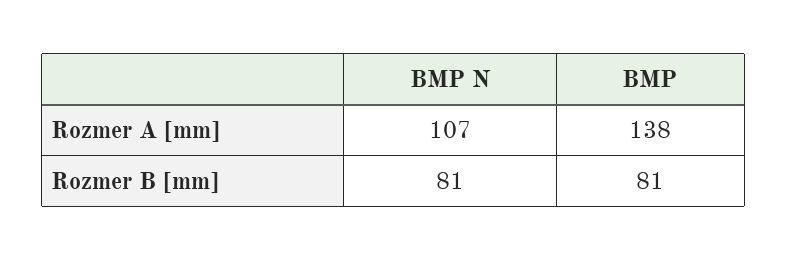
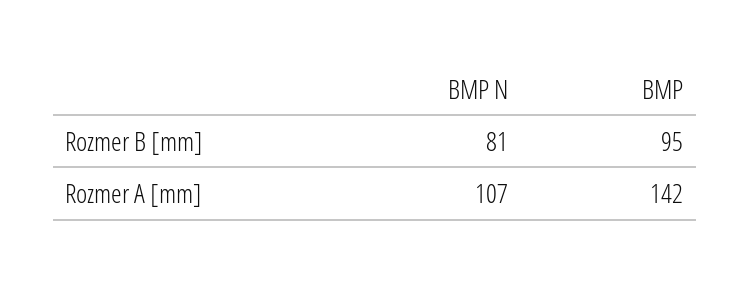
BMP, Rozmer A [mm]: 138 -> 142
BMP, Rozmer B [mm]: 81 -> 95

